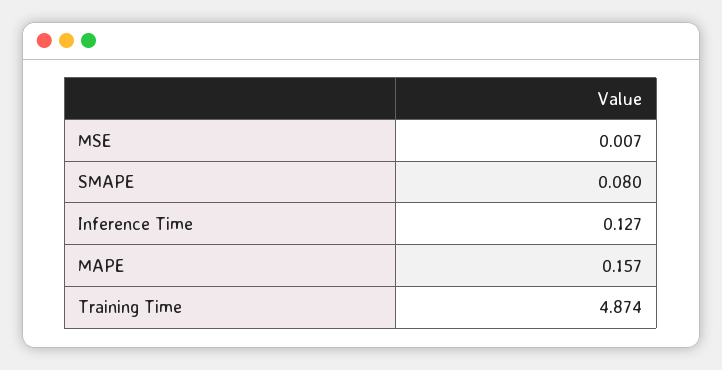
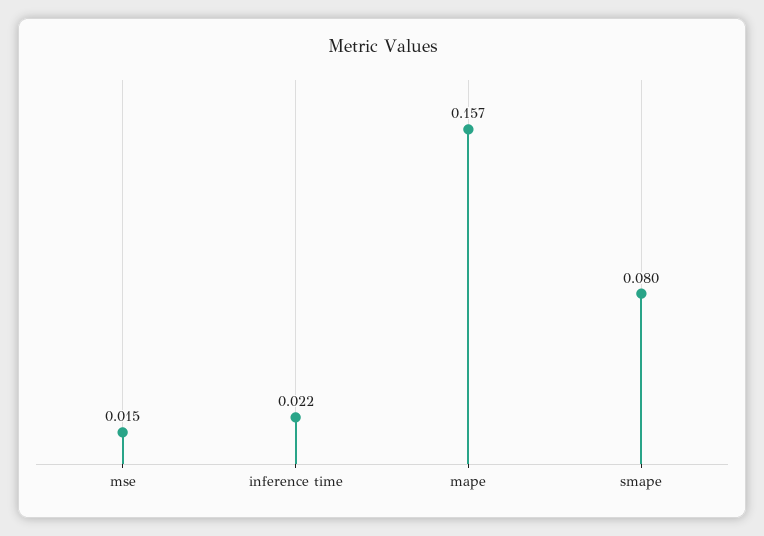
MSE: 0.007 -> 0.015
Inference Time: 0.127 -> 0.022
Training Time: 4.874 -> none

